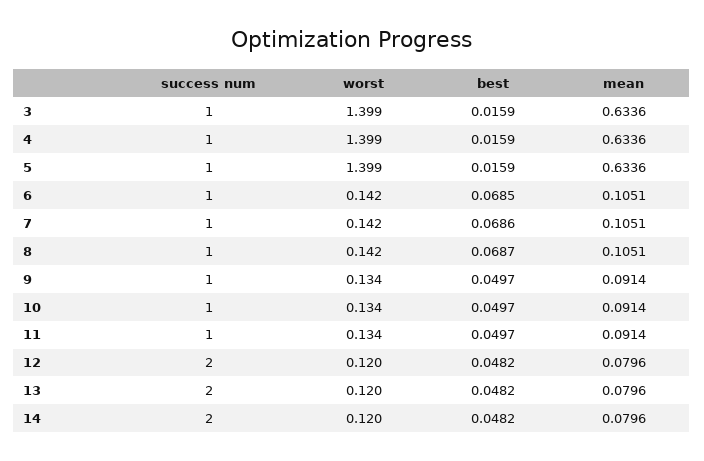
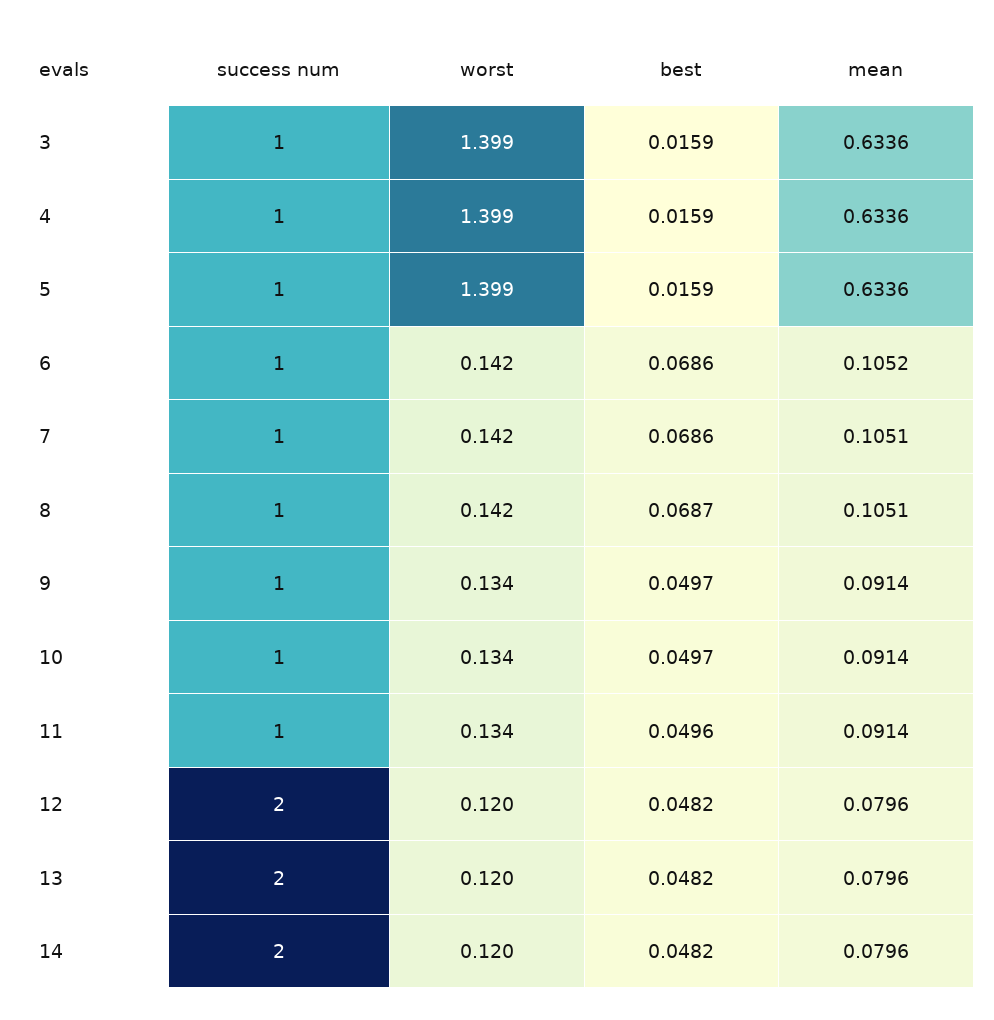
best, 6: 0.0685 -> 0.0686
mean, 6: 0.1051 -> 0.1052
best, 11: 0.0497 -> 0.0496

